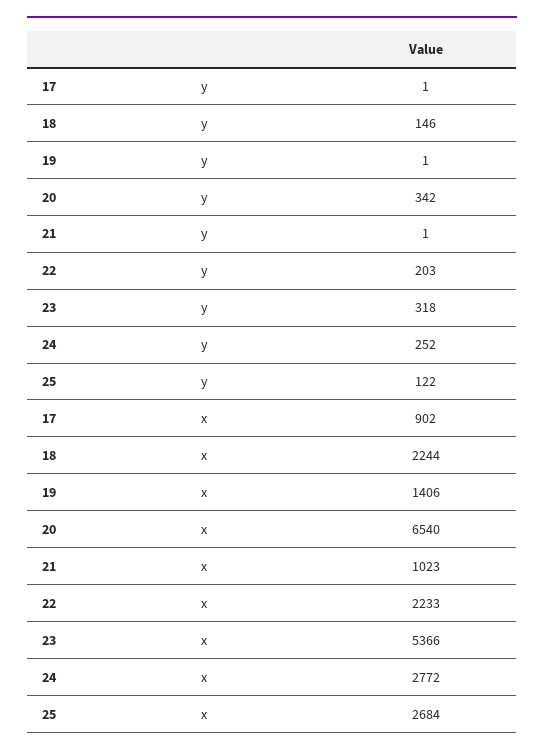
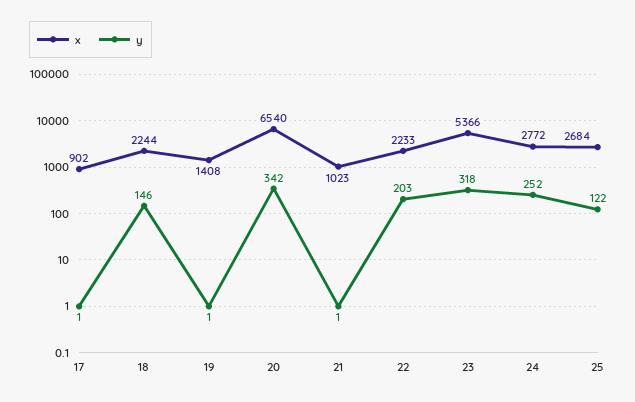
x, 19: 1406 -> 1408

